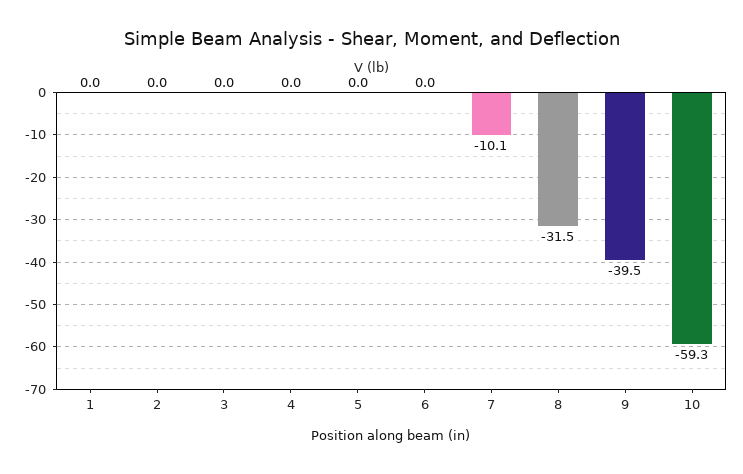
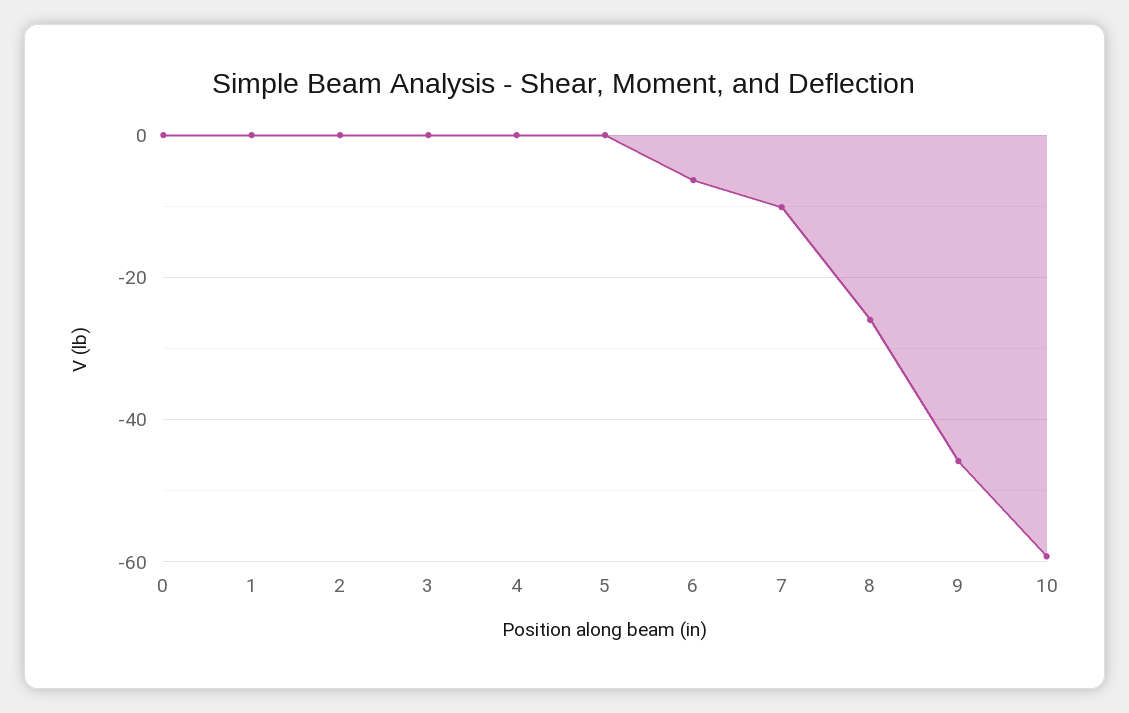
6: 0 -> -6
8: -31.5 -> -26
9: -39.5 -> -46
0: none -> 0

